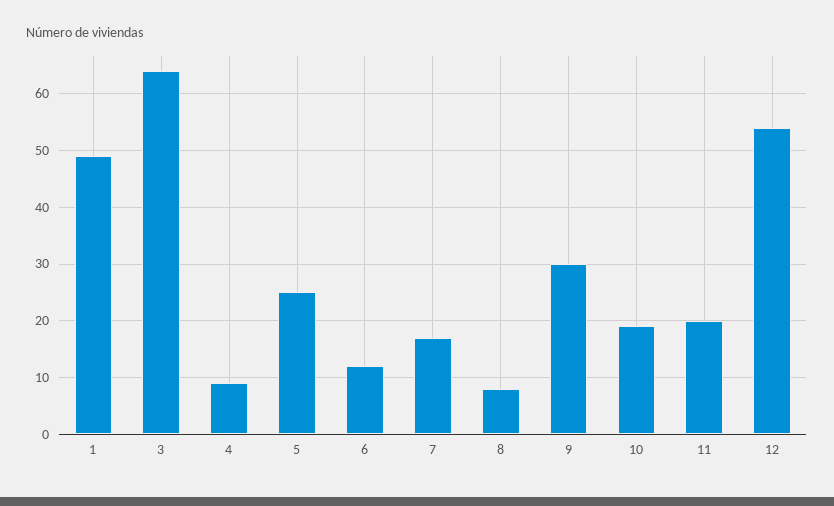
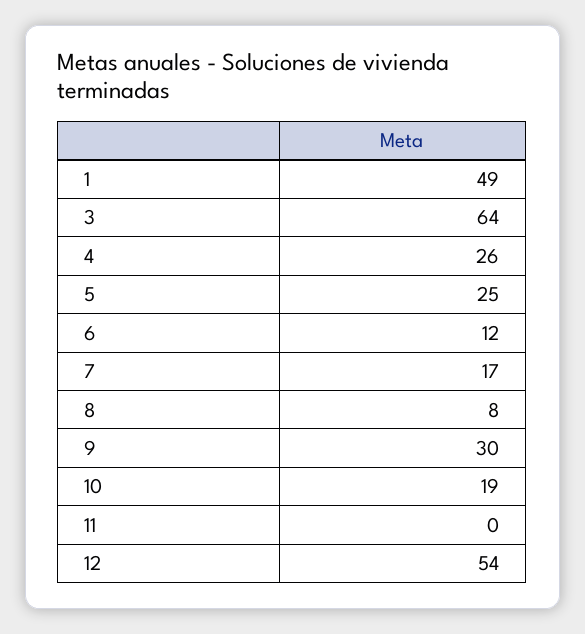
4: 10 -> 26
11: 20 -> 0

